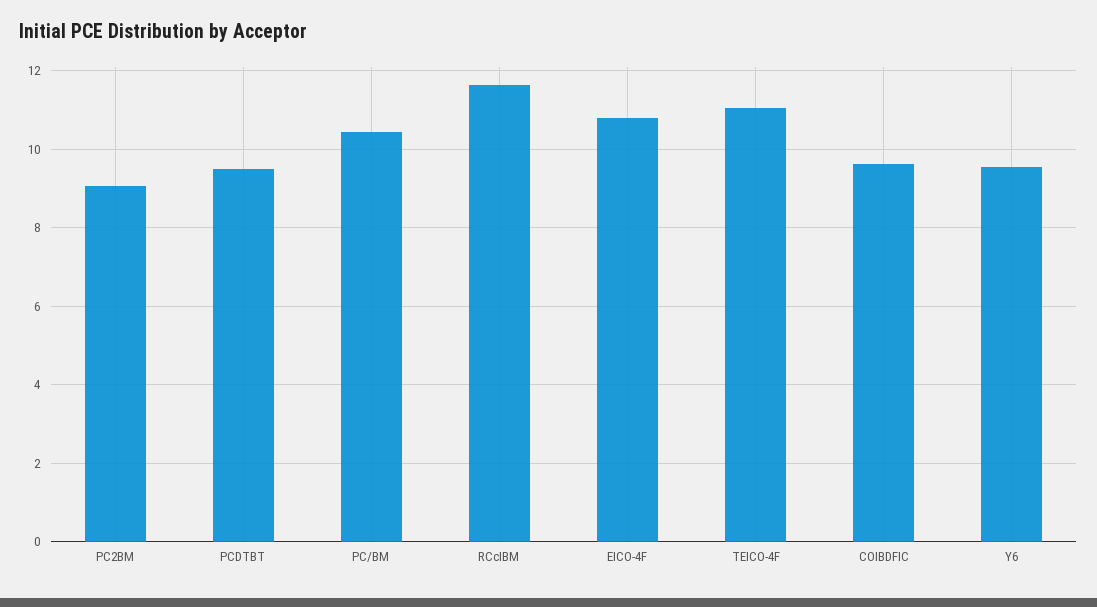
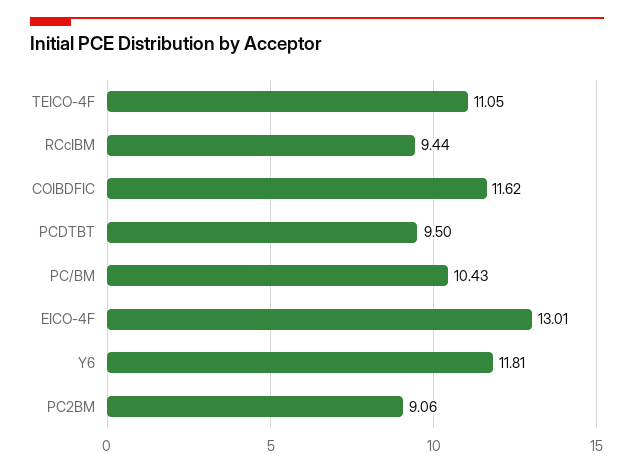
RCcIBM: 11.6 -> 9.44
EICO-4F: 10.8 -> 13.01
COIBDFIC: 9.6 -> 11.62
Y6: 9.6 -> 11.81

